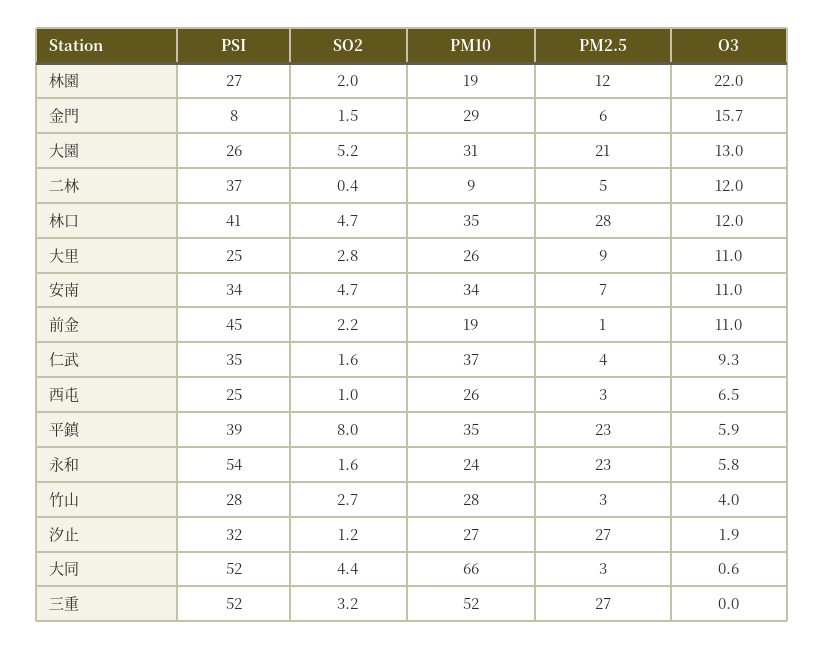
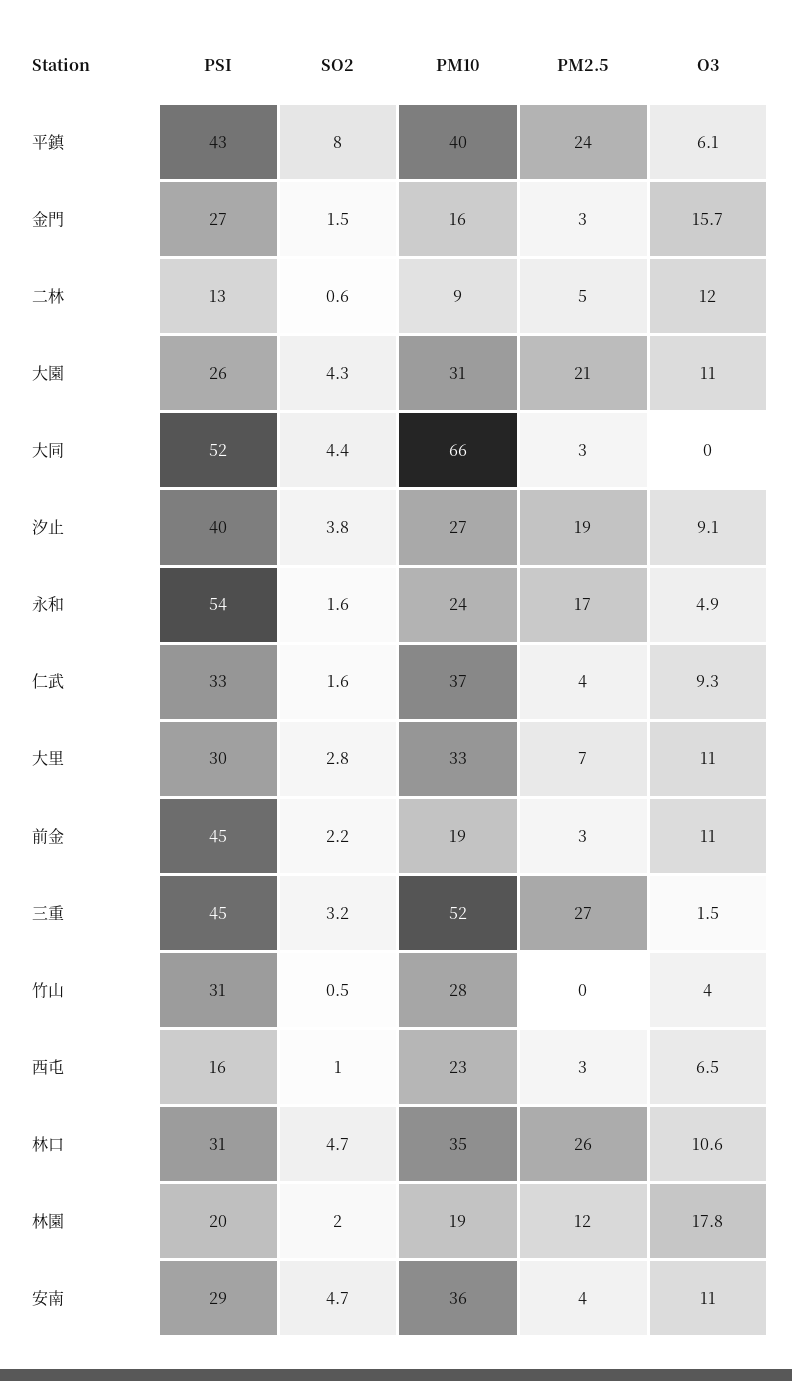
PSI, 林園: 27 -> 20
O3, 林園: 22 -> 17.8
PSI, 金門: 8 -> 27
PM10, 金門: 29 -> 16
PM2.5, 金門: 6 -> 3
SO2, 大園: 5.2 -> 4.3
O3, 大園: 13 -> 11
PSI, 二林: 37 -> 13
SO2, 二林: 0.4 -> 0.6
PSI, 林口: 41 -> 31
PM2.5, 林口: 28 -> 26
O3, 林口: 12 -> 10.6
PSI, 大里: 25 -> 30
PM10, 大里: 26 -> 33
PM2.5, 大里: 9 -> 7
PSI, 安南: 34 -> 29
PM10, 安南: 34 -> 36
PM2.5, 安南: 7 -> 4
PM2.5, 前金: 1 -> 3
PSI, 仁武: 35 -> 33
PSI, 西屯: 25 -> 16
PM10, 西屯: 26 -> 23
PSI, 平鎮: 39 -> 43
PM10, 平鎮: 35 -> 40
PM2.5, 平鎮: 23 -> 24
O3, 平鎮: 5.9 -> 6.1
PM2.5, 永和: 23 -> 17
O3, 永和: 5.8 -> 4.9
PSI, 竹山: 28 -> 31
SO2, 竹山: 2.7 -> 0.5
PM2.5, 竹山: 3 -> 0
PSI, 汐止: 32 -> 40
SO2, 汐止: 1.2 -> 3.8
PM2.5, 汐止: 27 -> 19
O3, 汐止: 1.9 -> 9.1
O3, 大同: 0.6 -> 0
PSI, 三重: 52 -> 45
O3, 三重: 0 -> 1.5

